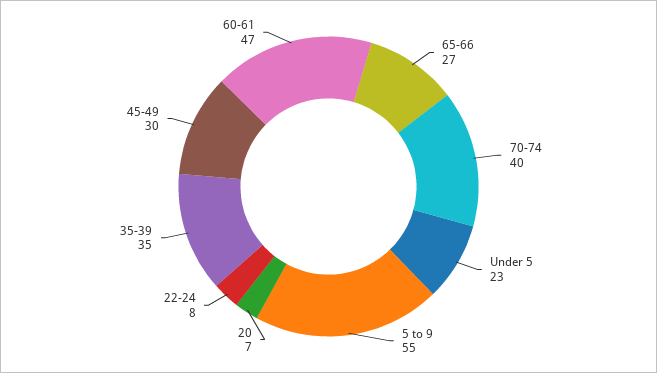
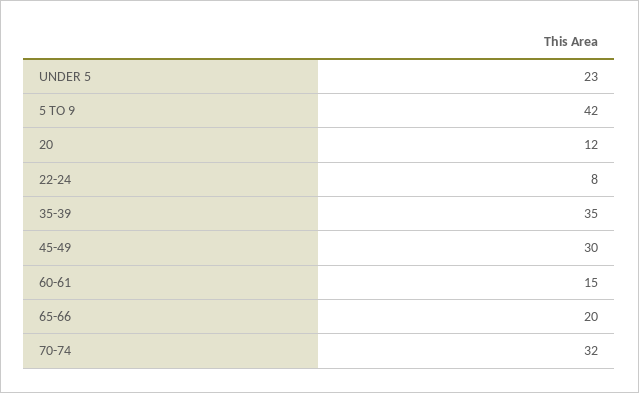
65-66: 27 -> 20
70-74: 40 -> 32
5 to 9: 55 -> 42
20: 7 -> 12
60-61: 47 -> 15

